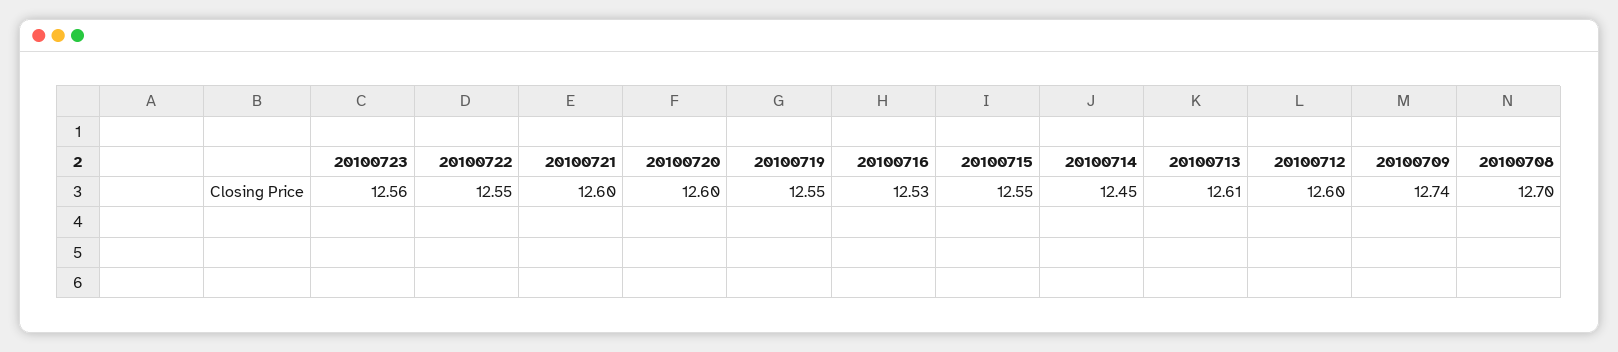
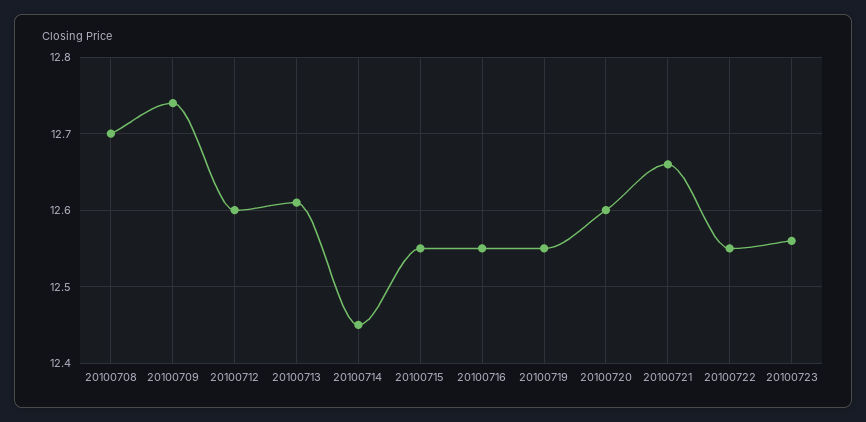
20100721: 12.6 -> 12.66
20100716: 12.53 -> 12.55

